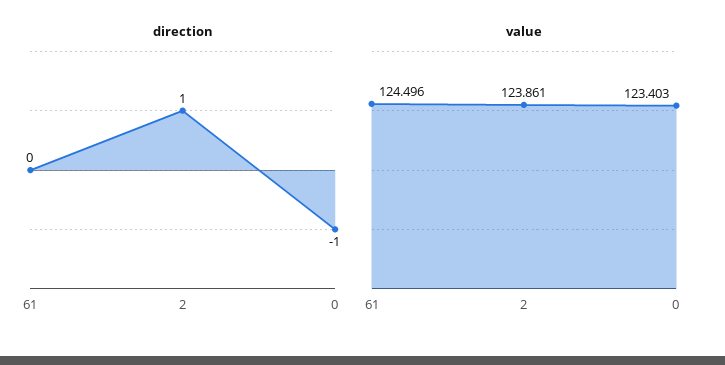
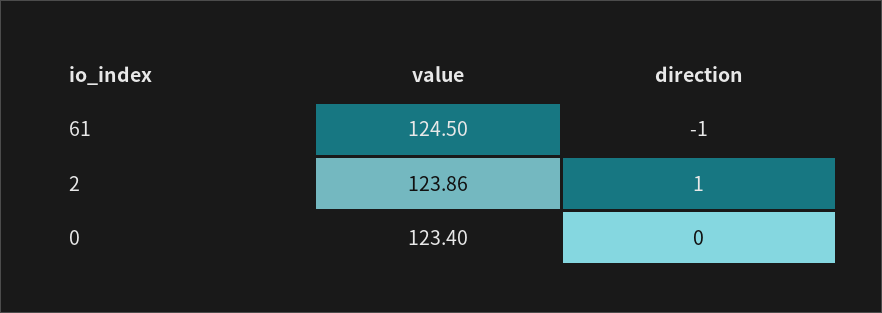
direction, 61: 0 -> -1
direction, 0: -1 -> 0

